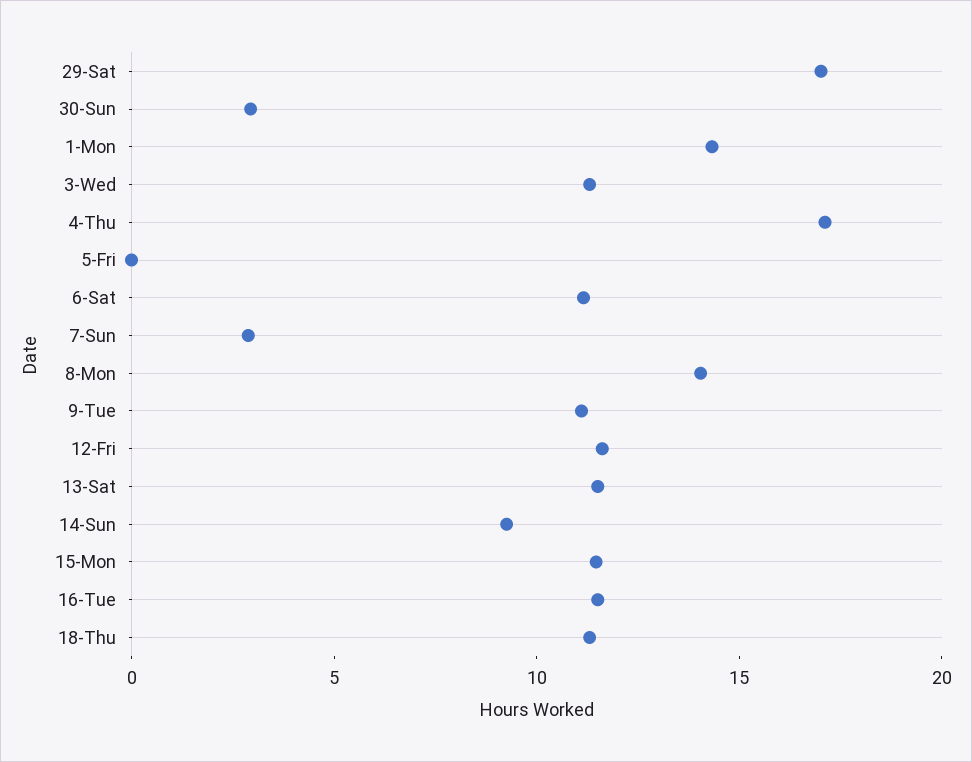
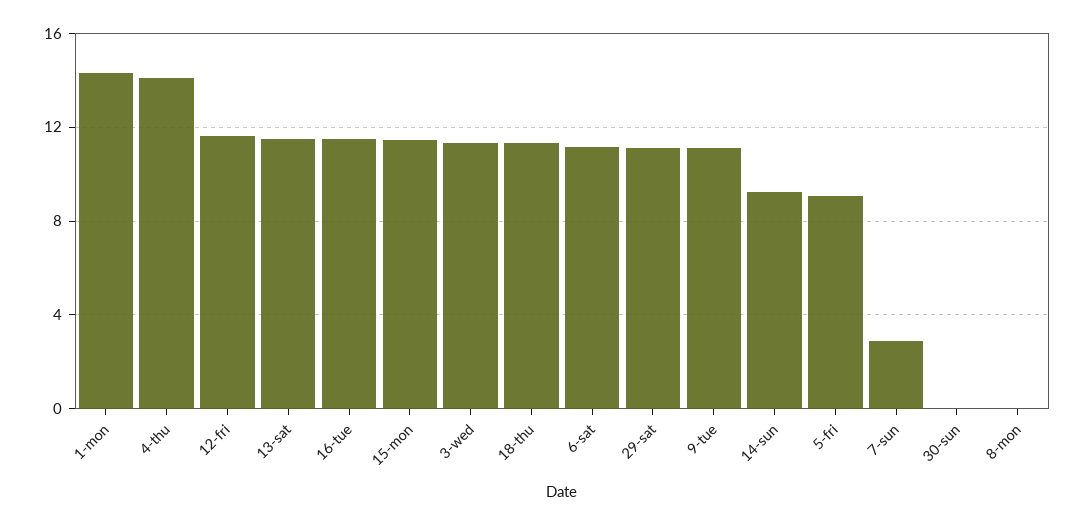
29-Sat: 17 -> 11
30-Sun: 3 -> 0
4-Thu: 17 -> 14
5-Fri: 0 -> 9
8-Mon: 14 -> 0

